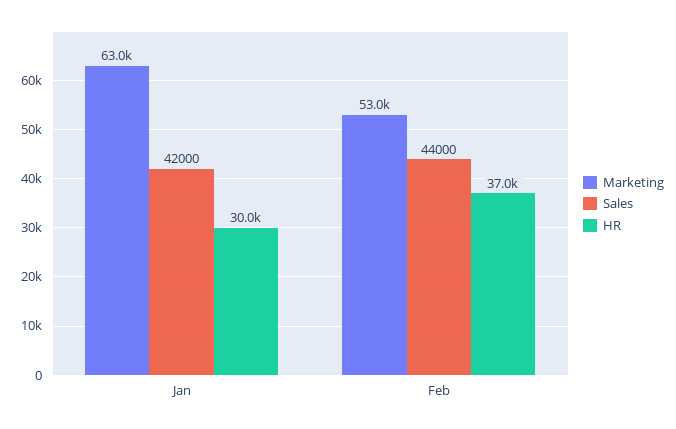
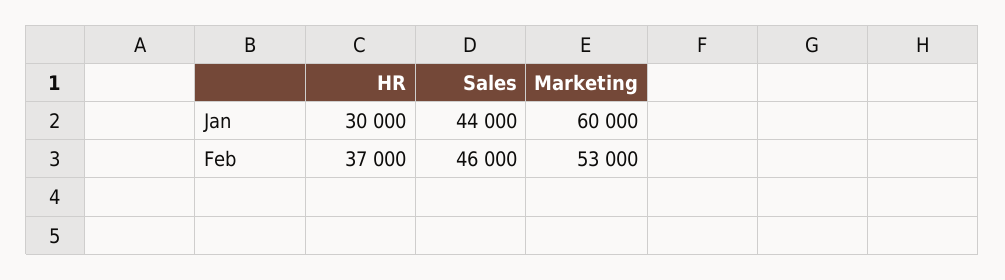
Marketing, Jan: 63000 -> 60000
Sales, Jan: 42000 -> 44000
Sales, Feb: 44000 -> 46000

